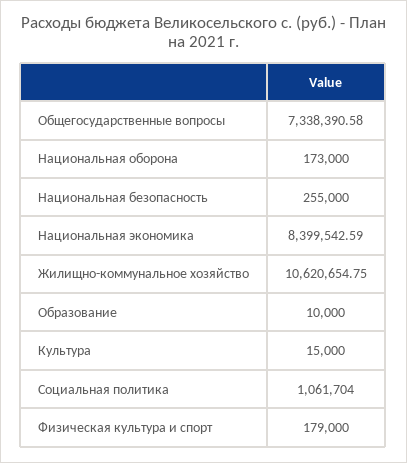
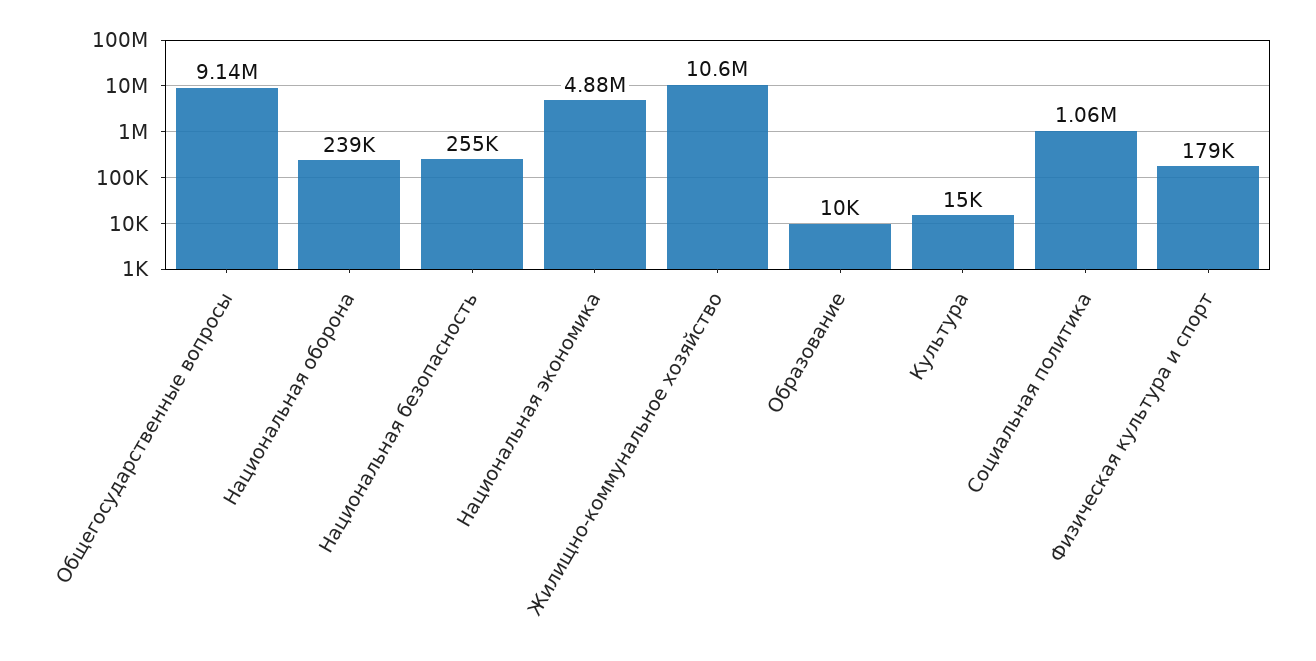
Общегосударственные вопросы: 7338390.58 -> 9140000
Национальная оборона: 173000 -> 239000
Национальная экономика: 8399542.59 -> 4880000

